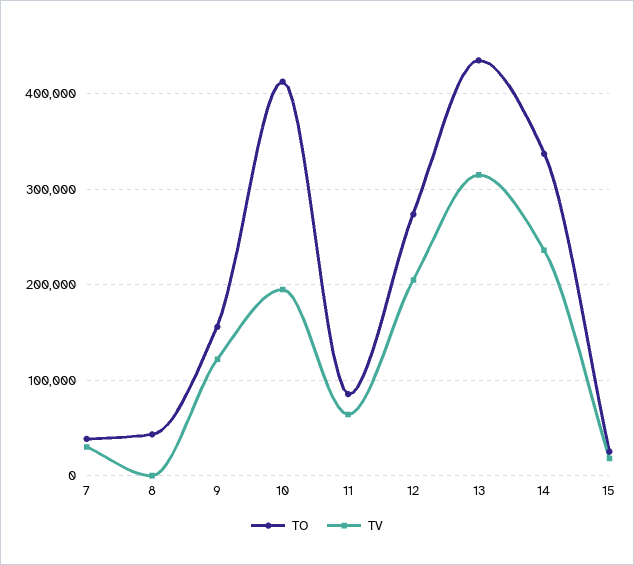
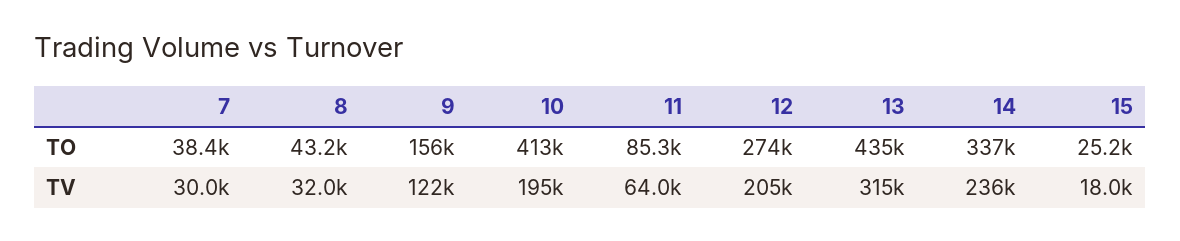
TV, 8: 0 -> 32000

